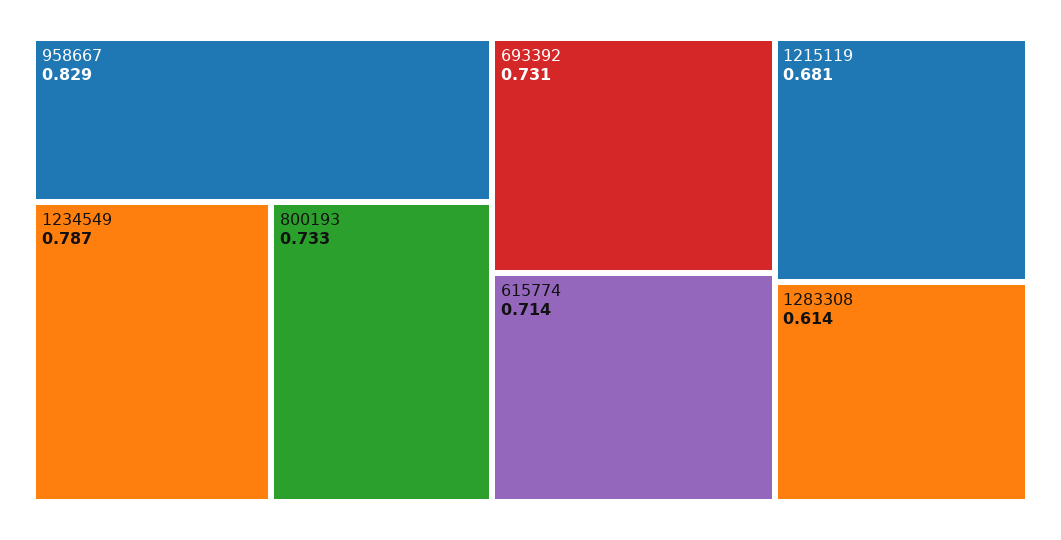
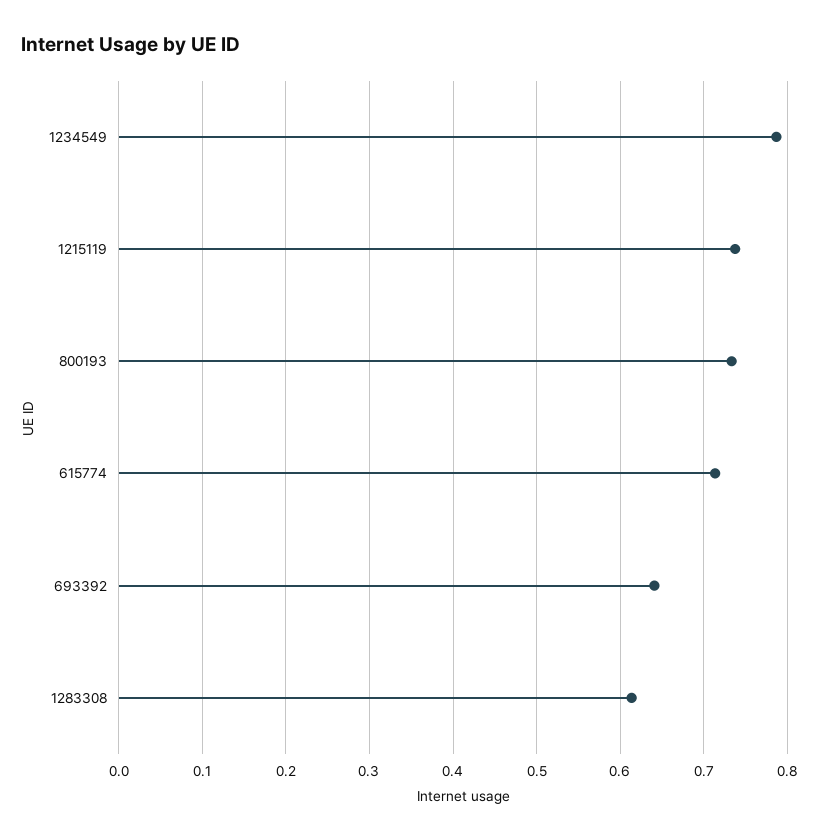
958667: 0.829 -> none
693392: 0.731 -> 0.64
1215119: 0.681 -> 0.74

